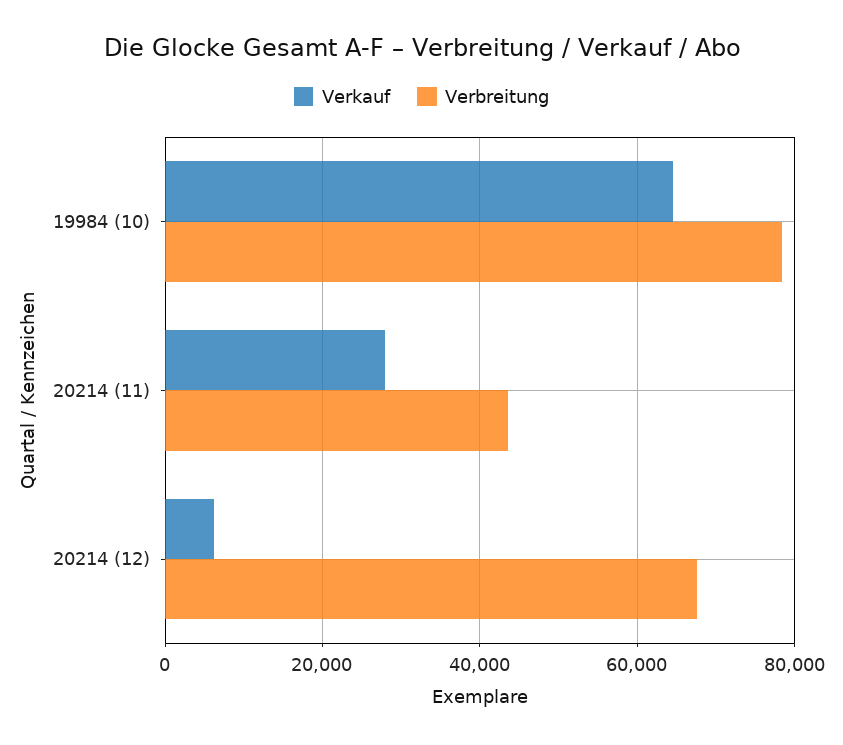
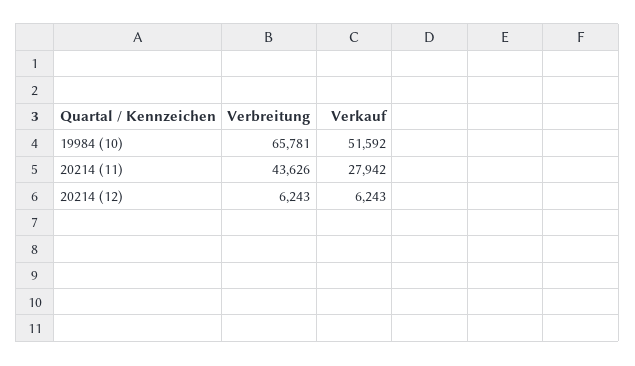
Verkauf, 19984 (10): 64000 -> 51592
Verbreitung, 19984 (10): 78000 -> 65781
Verbreitung, 20214 (12): 68000 -> 6243

